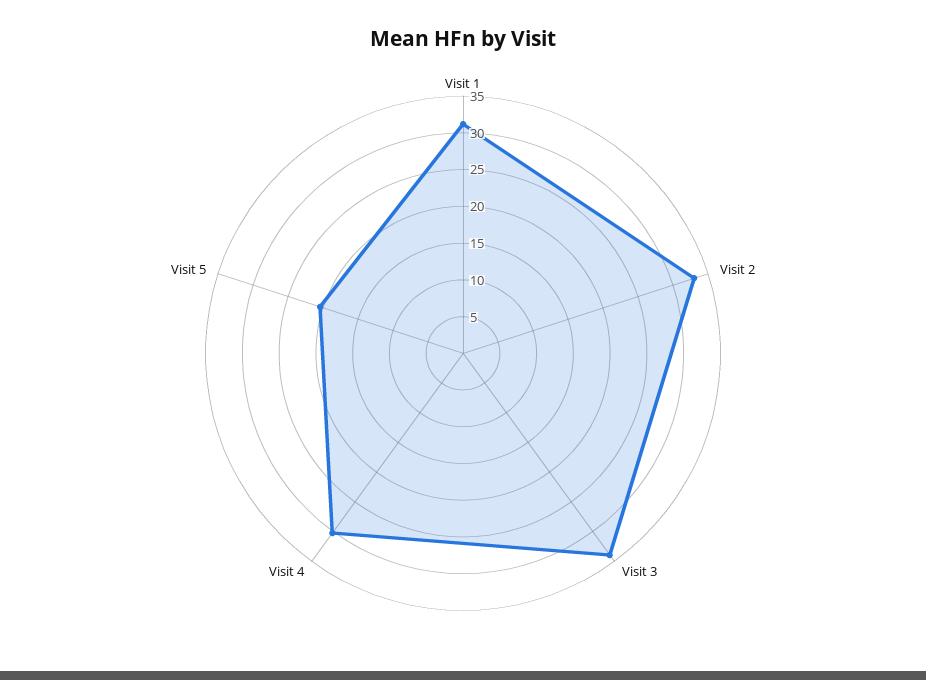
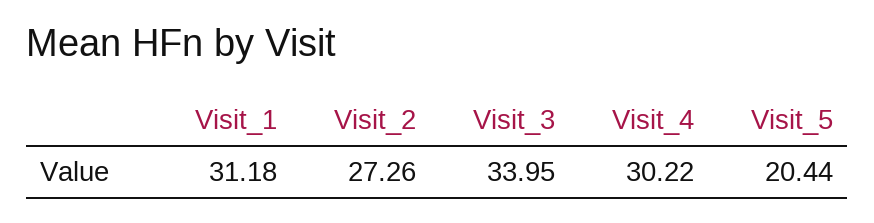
Visit 2: 32.5 -> 27.26

